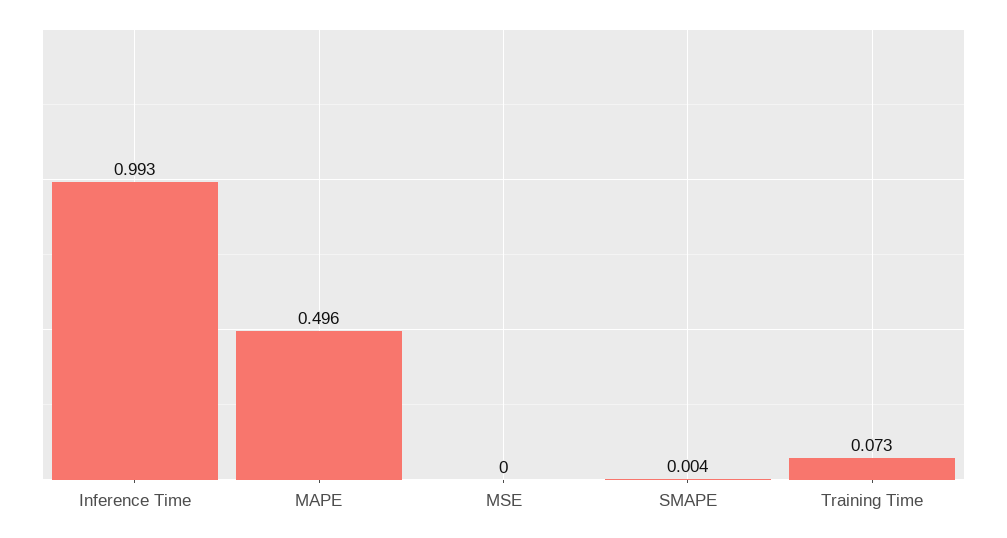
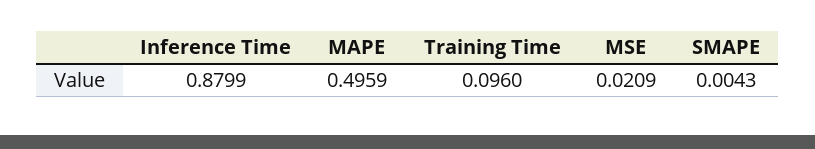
Inference Time: 0.993 -> 0.8799
MSE: 0 -> 0.0209
Training Time: 0.073 -> 0.096

